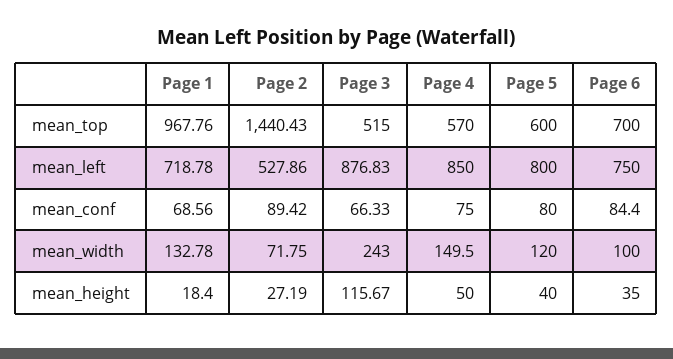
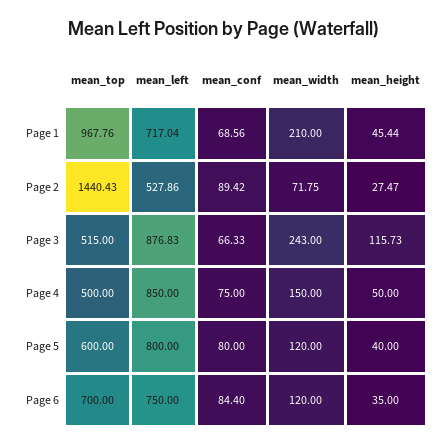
Page 4, mean_top: 570 -> 500
Page 1, mean_left: 718.78 -> 717.04
Page 1, mean_width: 132.78 -> 210
Page 4, mean_width: 149.5 -> 150
Page 6, mean_width: 100 -> 120
Page 1, mean_height: 18.4 -> 45.44
Page 2, mean_height: 27.19 -> 27.47
Page 3, mean_height: 115.67 -> 115.73

